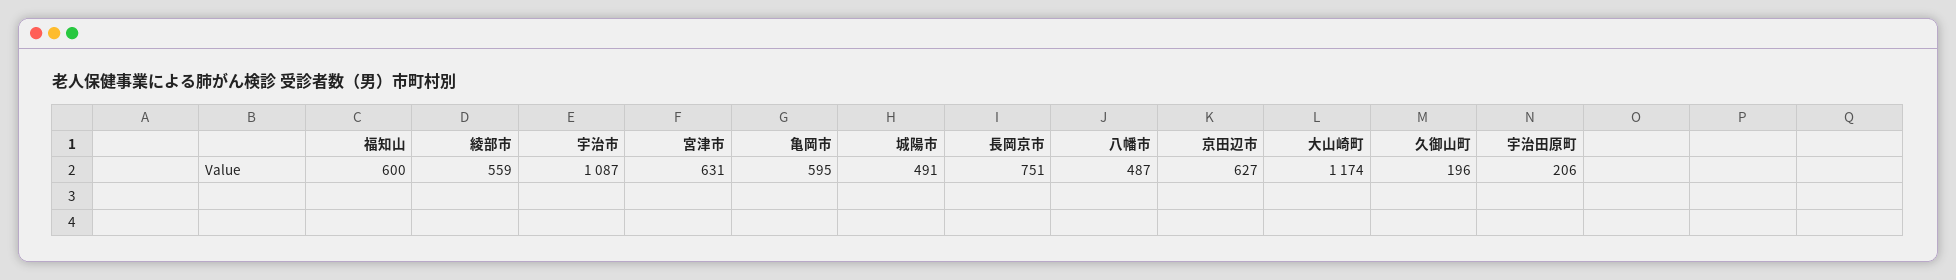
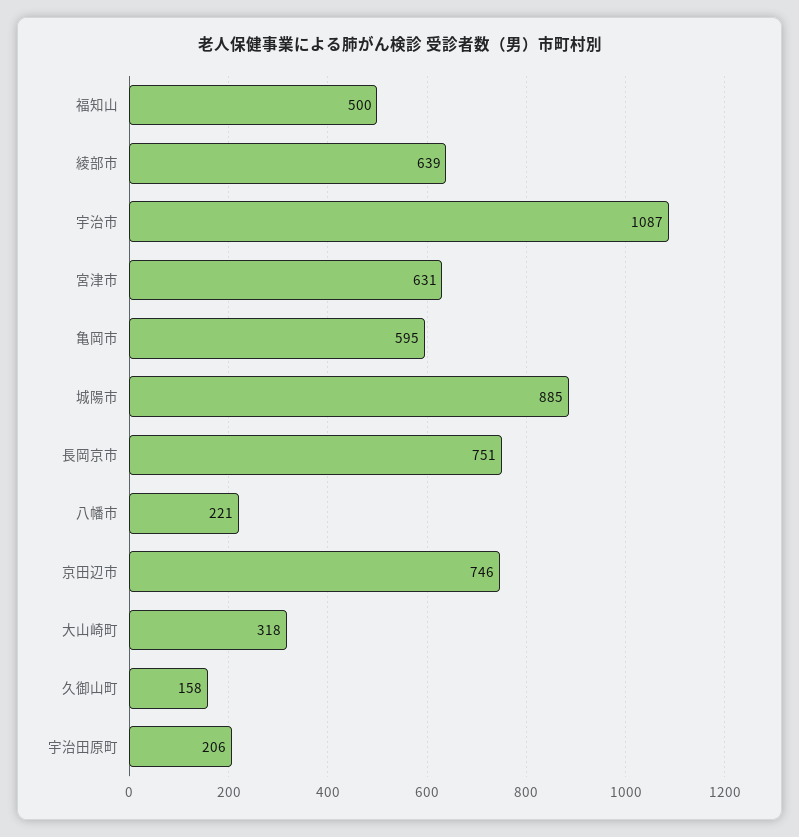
福知山: 600 -> 500
綾部市: 559 -> 639
城陽市: 491 -> 885
八幡市: 487 -> 221
京田辺市: 627 -> 746
大山崎町: 1174 -> 318
久御山町: 196 -> 158

